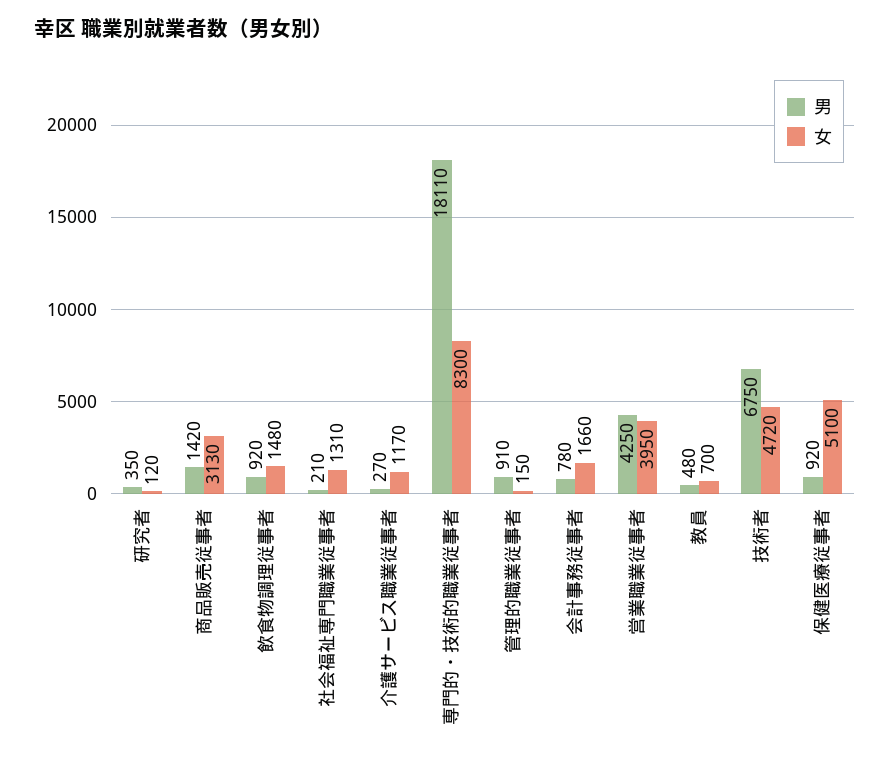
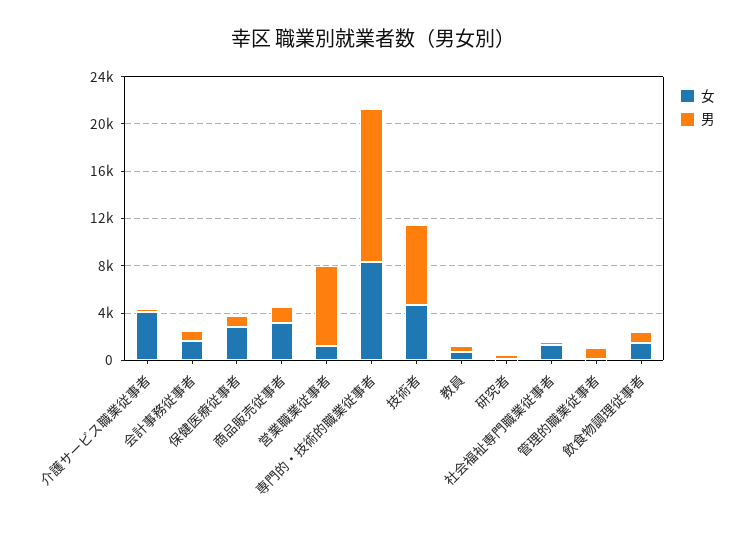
女, 介護サービス職業従事者: 1170 -> 4000
男, 専門的・技術的職業従事者: 18110 -> 13000
男, 営業職業従事者: 4250 -> 7000
女, 営業職業従事者: 3950 -> 1000
女, 保健医療従事者: 5100 -> 3000

